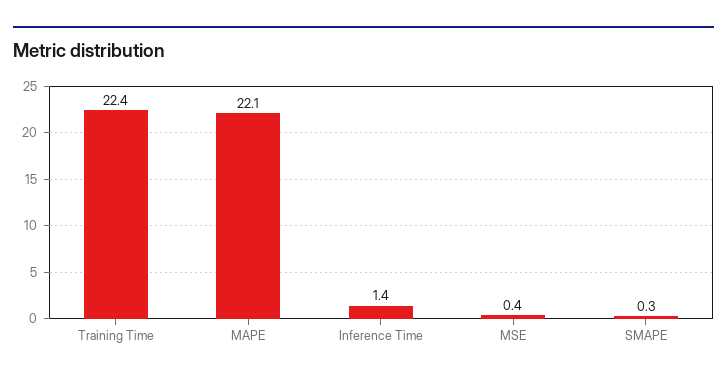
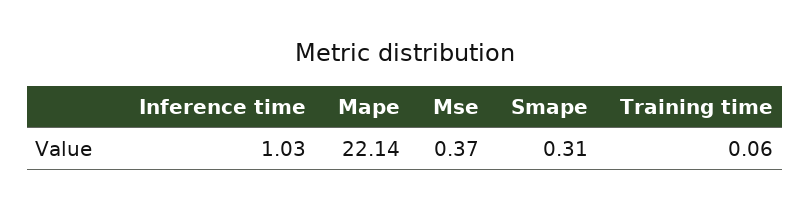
Training Time: 22.4 -> 0.06
Inference Time: 1.4 -> 1.03

